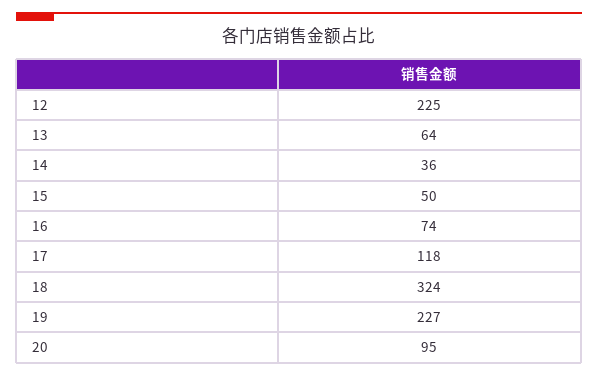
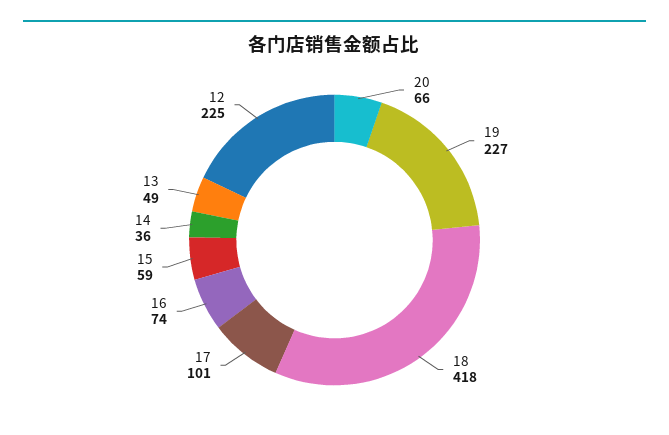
13: 64 -> 49
15: 50 -> 59
17: 118 -> 101
18: 324 -> 418
20: 95 -> 66

